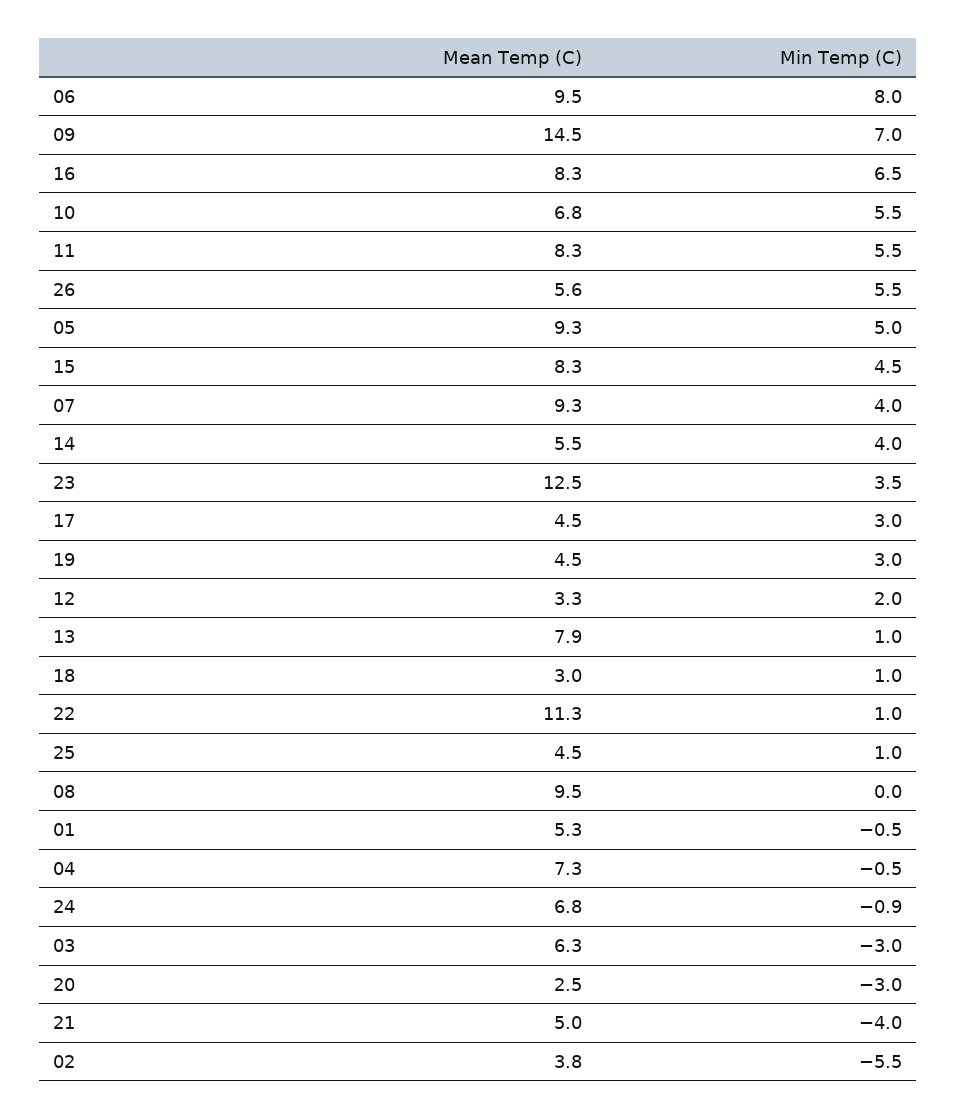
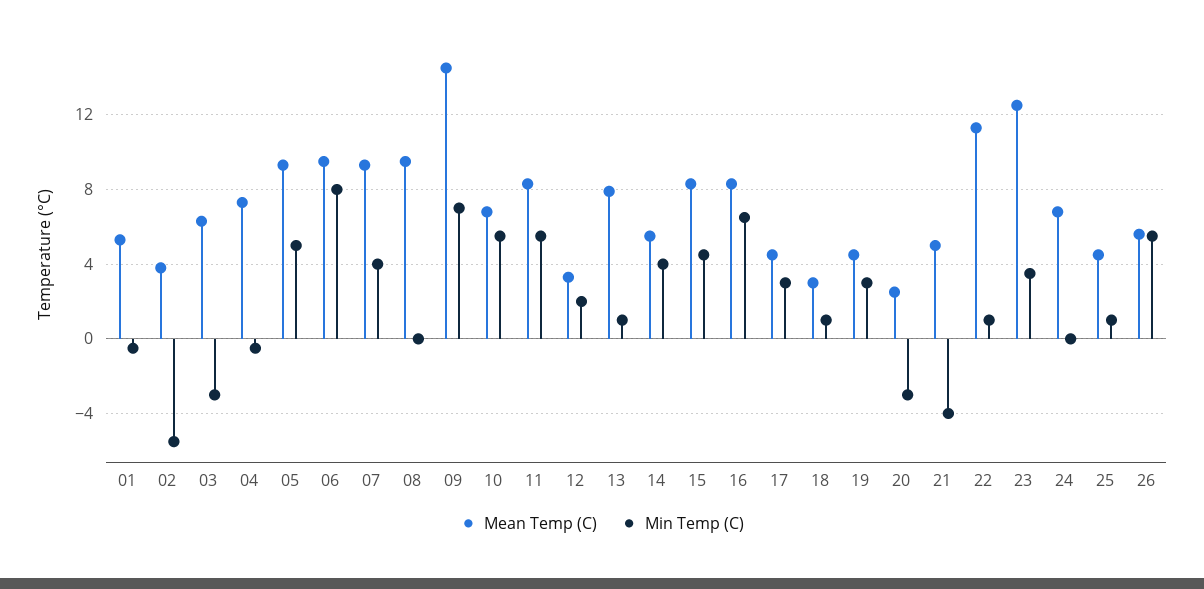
Min Temp (C), 24: -0.9 -> 0

